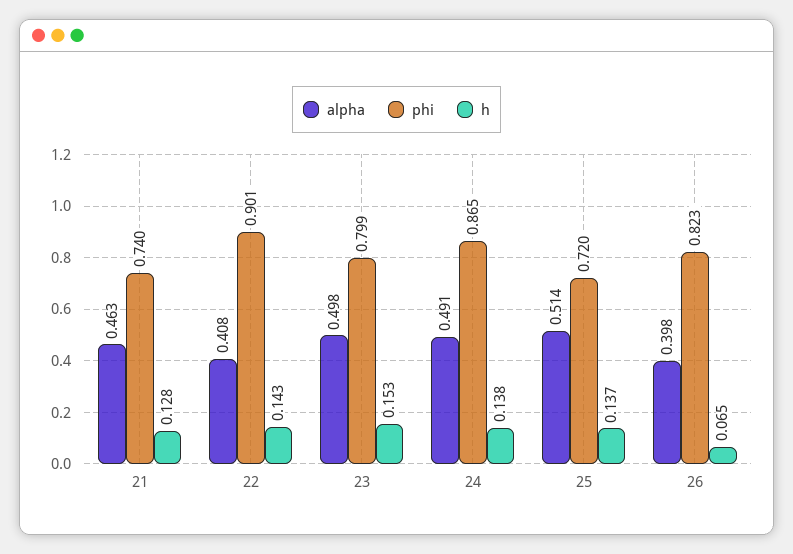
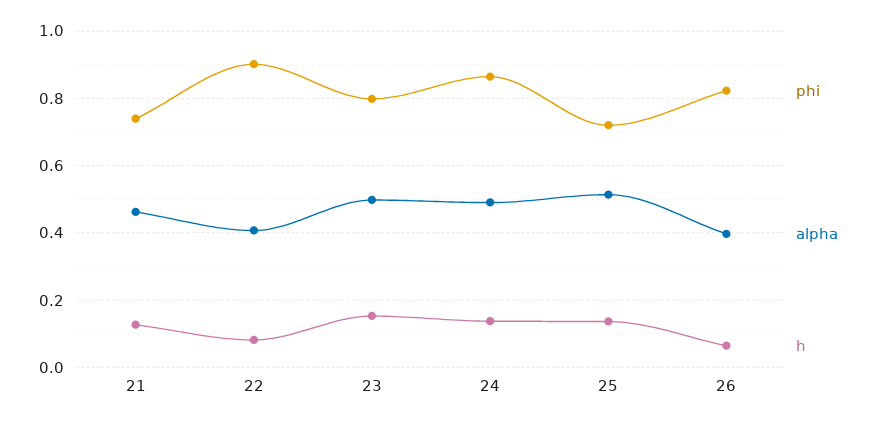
h, 22: 0.143 -> 0.08

